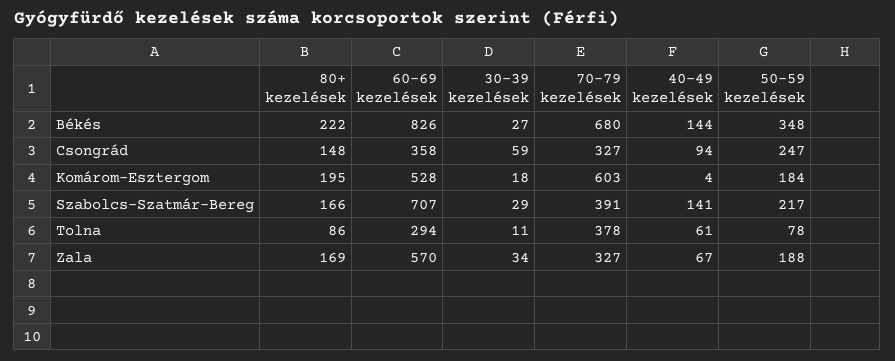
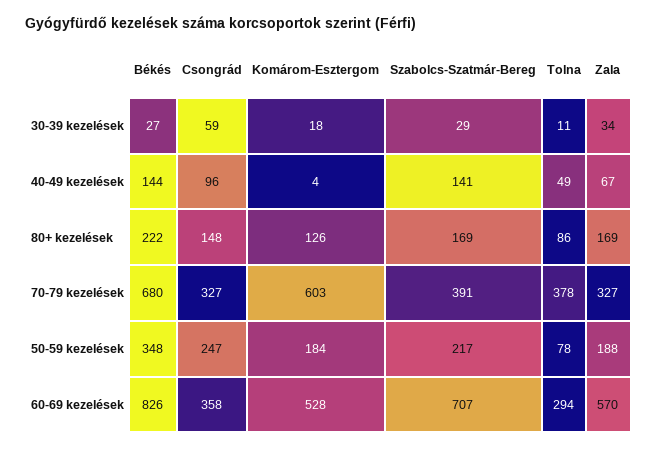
40-49 kezelések, Csongrád: 94 -> 96
80+ kezelések, Komárom-Esztergom: 195 -> 126
80+ kezelések, Szabolcs-Szatmár-Bereg: 166 -> 169
40-49 kezelések, Tolna: 61 -> 49

